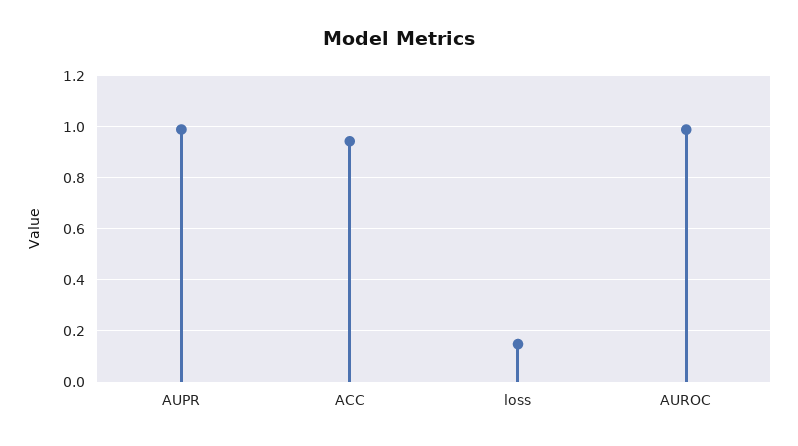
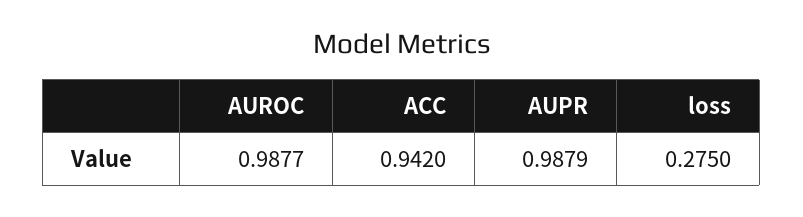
loss: 0.15 -> 0.275

